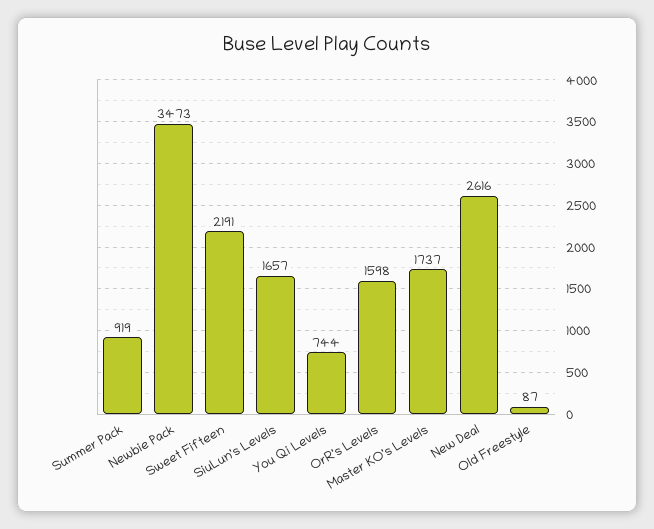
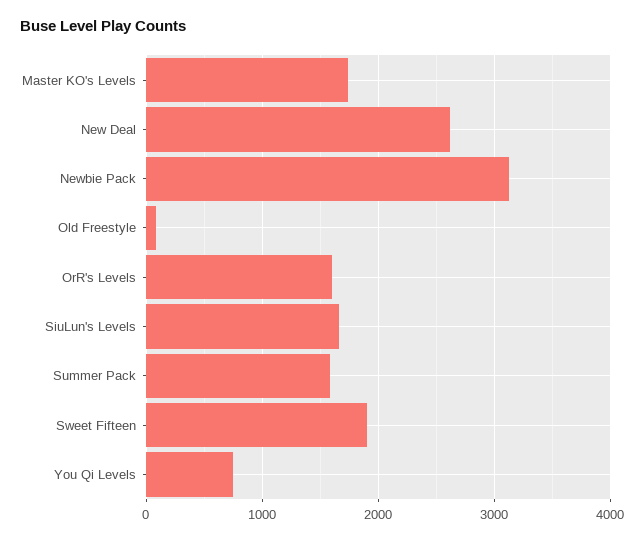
Summer Pack: 919 -> 1600
Newbie Pack: 3473 -> 3100
Sweet Fifteen: 2191 -> 1900

